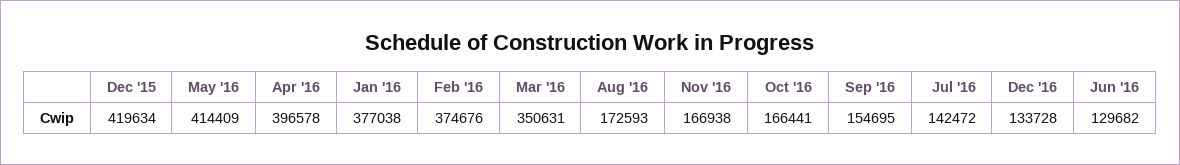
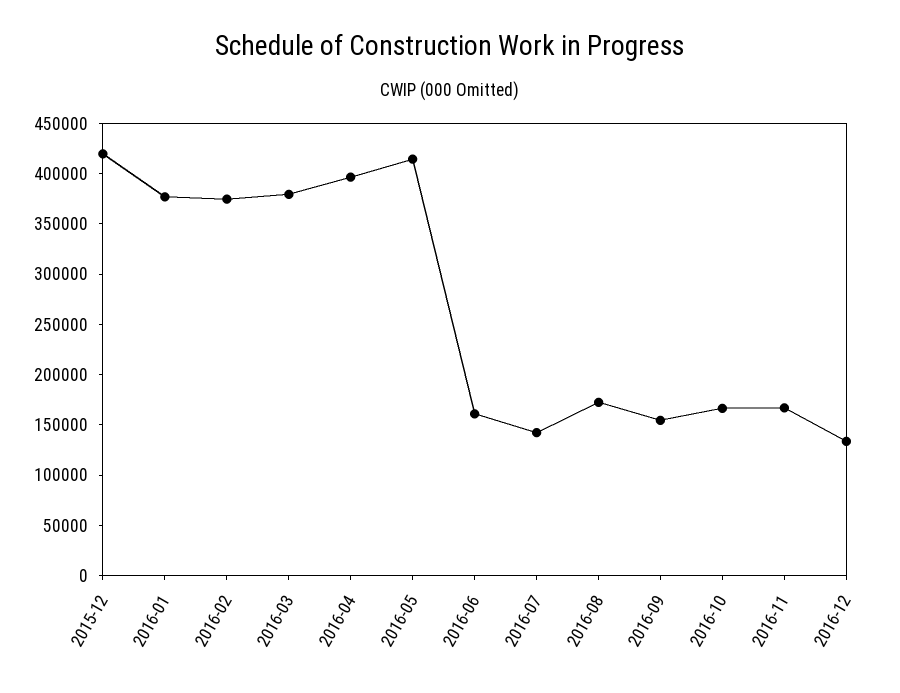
Mar '16: 350631 -> 380000
Jun '16: 129682 -> 160000

